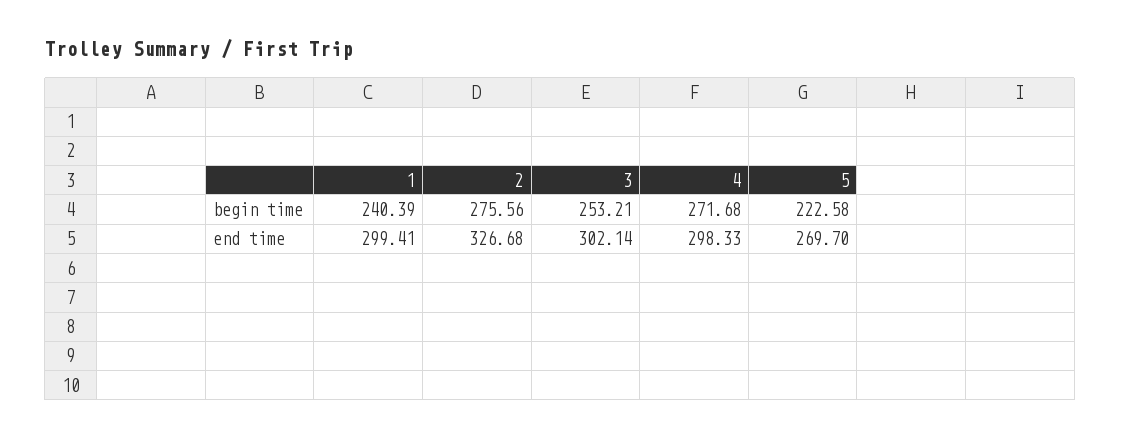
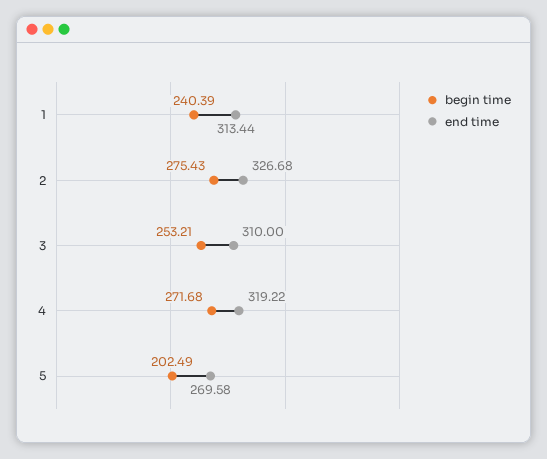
begin time, 2: 275.56 -> 275.43
begin time, 5: 222.58 -> 202.49
end time, 1: 299.41 -> 313.44
end time, 3: 302.14 -> 310
end time, 4: 298.33 -> 319.22
end time, 5: 269.7 -> 269.58

